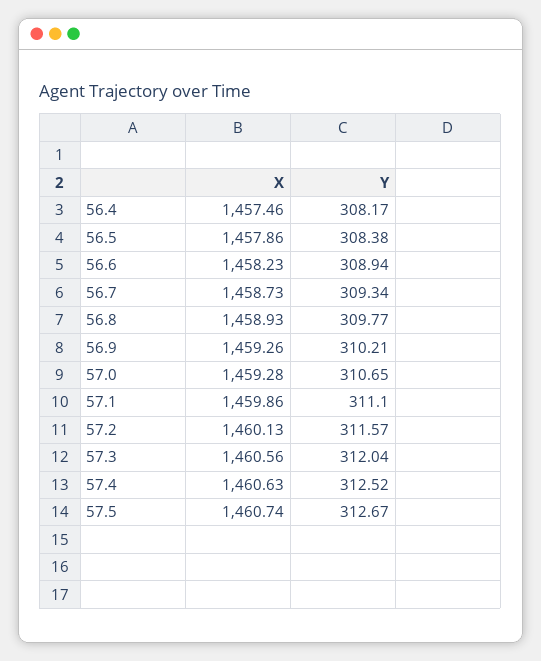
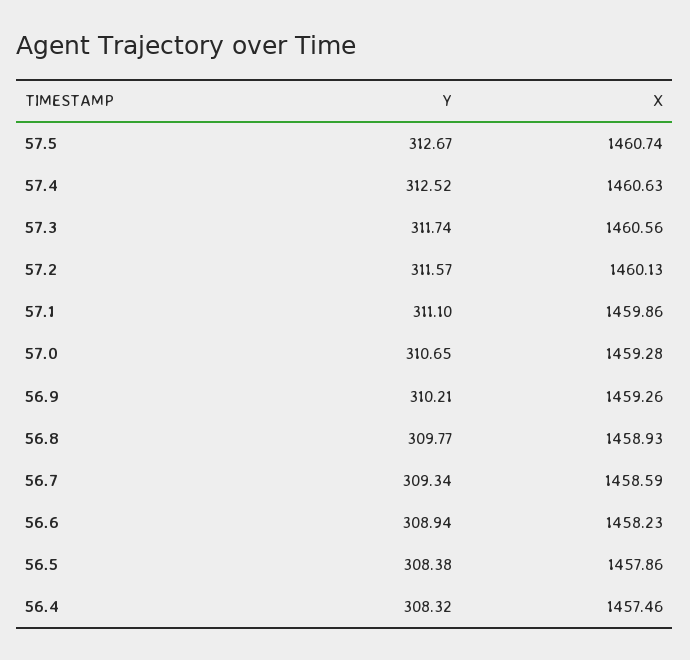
Y, 56.4: 308.17 -> 308.32
X, 56.7: 1458.73 -> 1458.59
Y, 57.3: 312.04 -> 311.74

